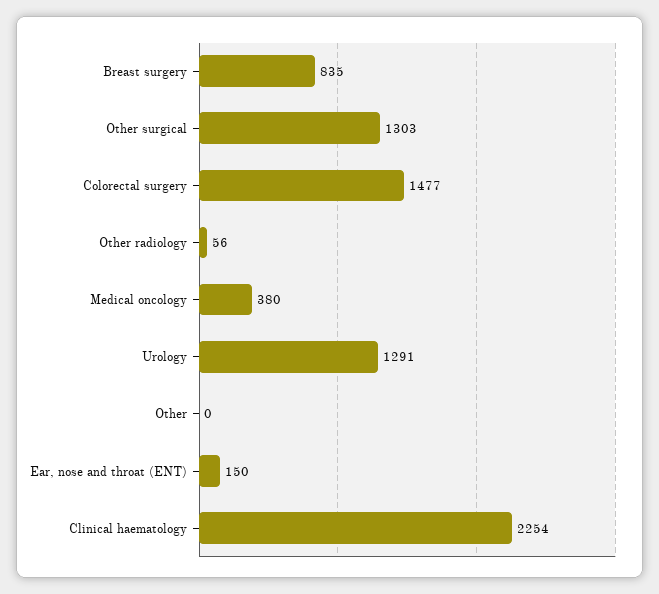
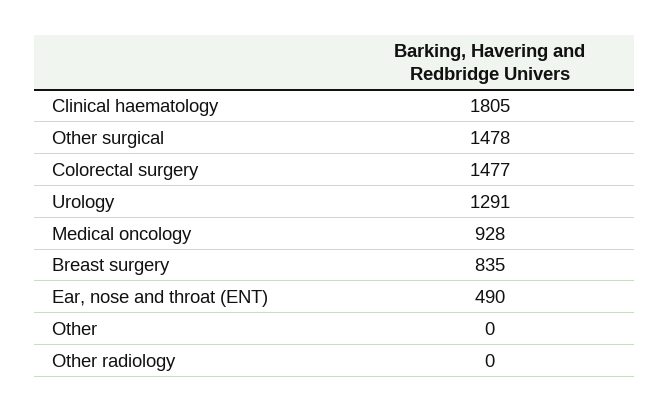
Other surgical: 1303 -> 1478
Other radiology: 56 -> 0
Medical oncology: 380 -> 928
Ear, nose and throat (ENT): 150 -> 490
Clinical haematology: 2254 -> 1805

